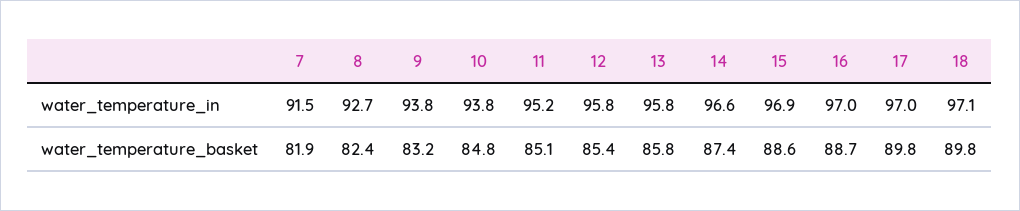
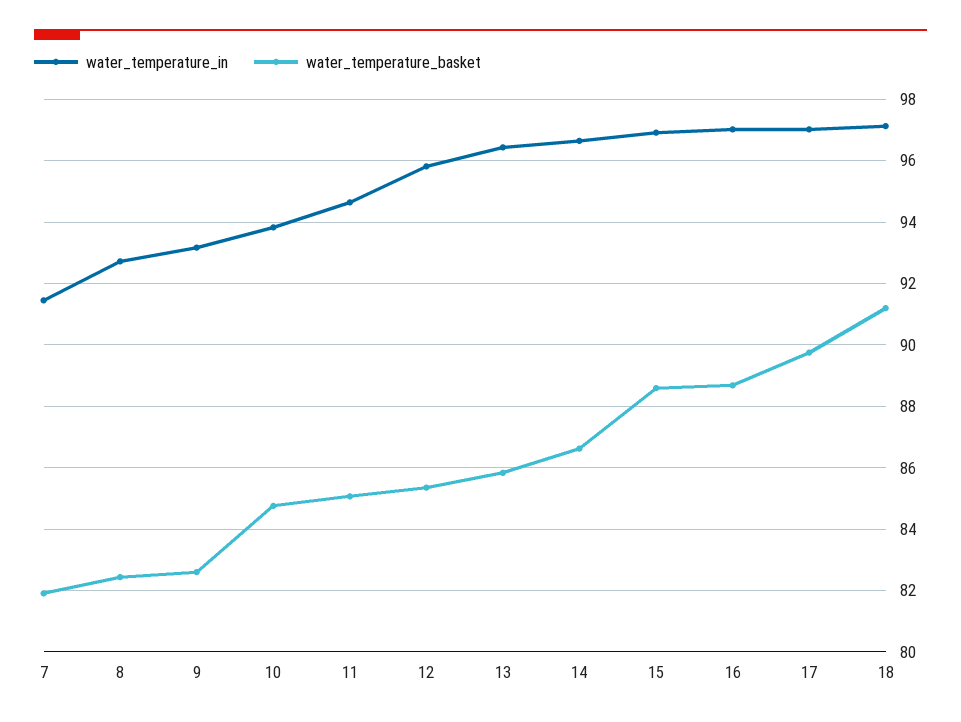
water_temperature_in, 9: 93.8 -> 93.2
water_temperature_in, 11: 95.2 -> 94.6
water_temperature_in, 13: 95.8 -> 96.4
water_temperature_basket, 9: 83.2 -> 82.6
water_temperature_basket, 14: 87.4 -> 86.6
water_temperature_basket, 18: 89.8 -> 91.2

